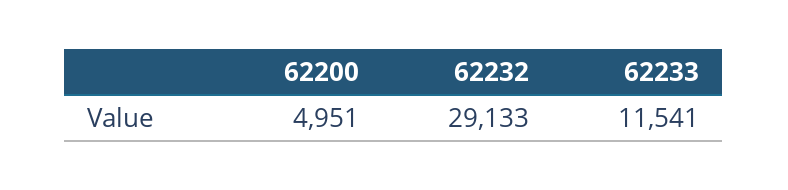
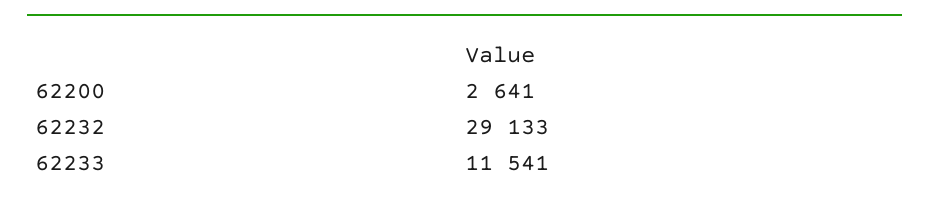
62200: 4951 -> 2641

